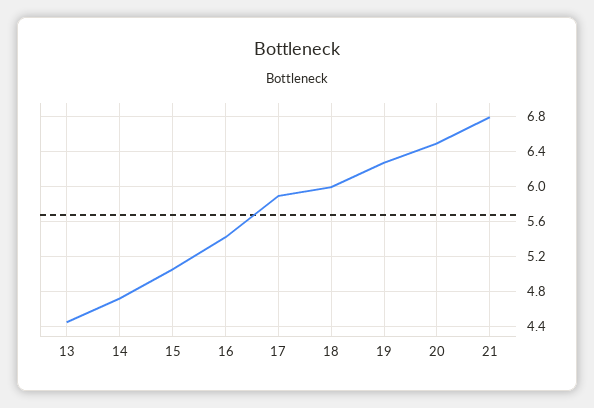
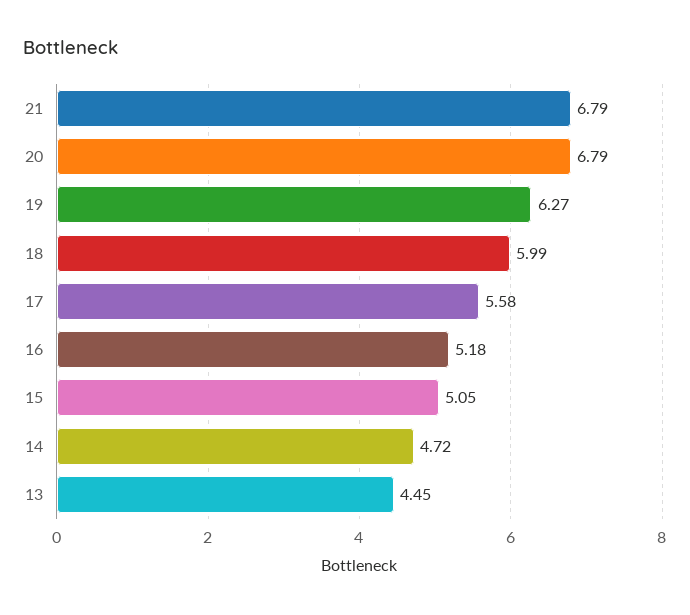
16: 5.4 -> 5.18
17: 5.9 -> 5.58
20: 6.5 -> 6.79

